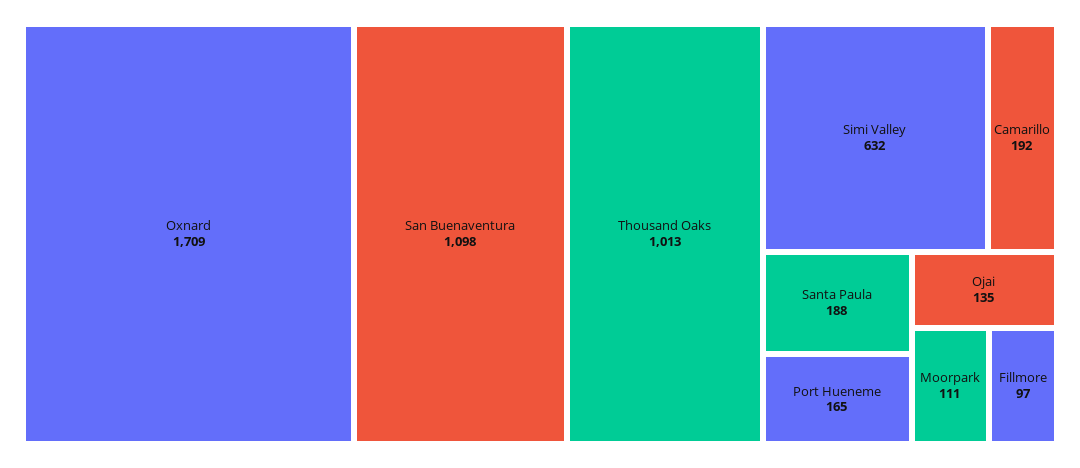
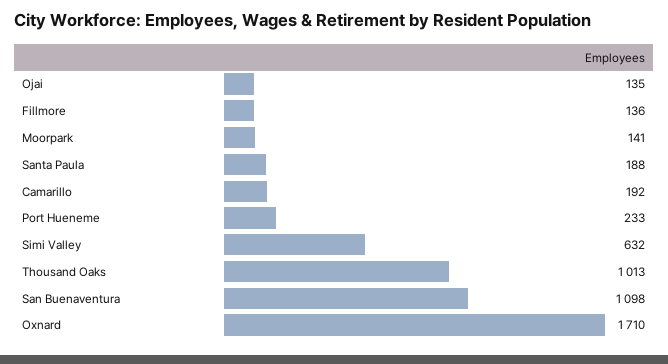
Oxnard: 1709 -> 1710
Port Hueneme: 165 -> 233
Moorpark: 111 -> 141
Fillmore: 97 -> 136

